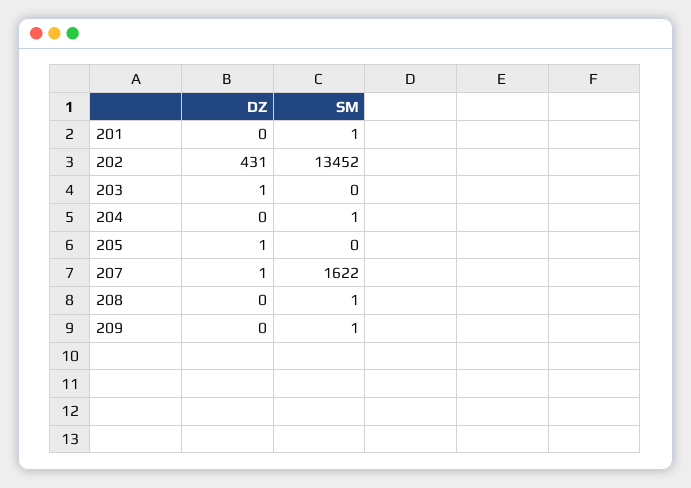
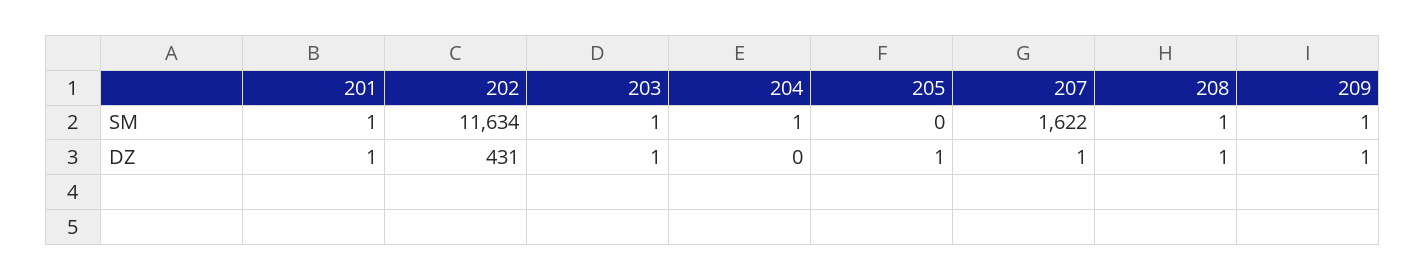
DZ, 201: 0 -> 1
SM, 202: 13452 -> 11634
SM, 203: 0 -> 1
DZ, 208: 0 -> 1
DZ, 209: 0 -> 1

